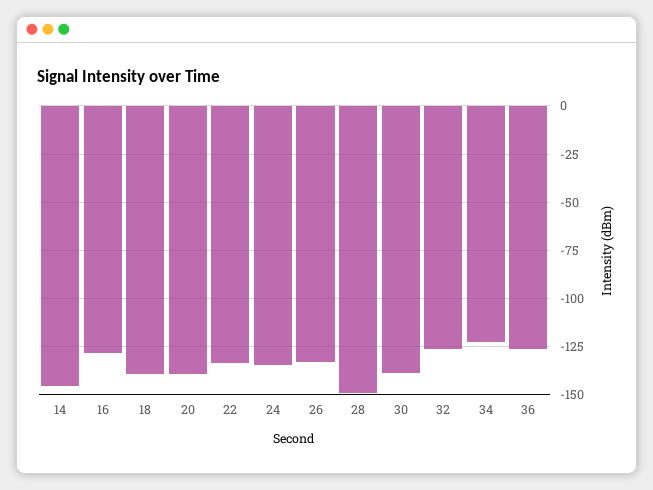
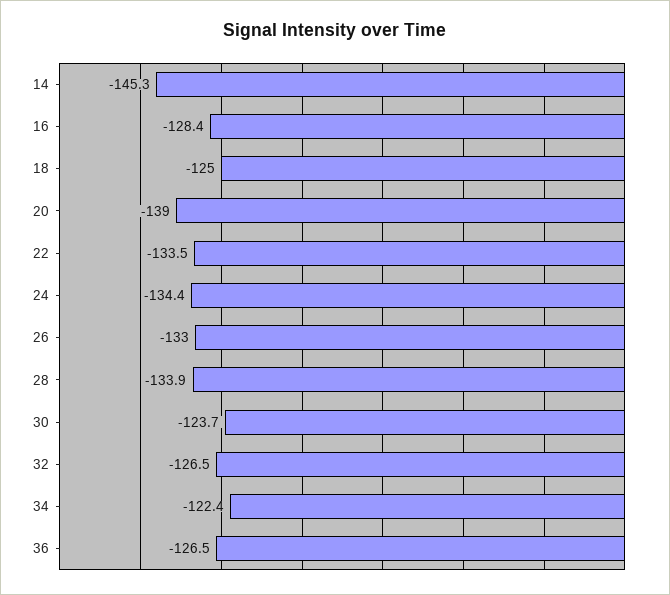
18: -140 -> -125
28: -150 -> -133.9
30: -140 -> -123.7

